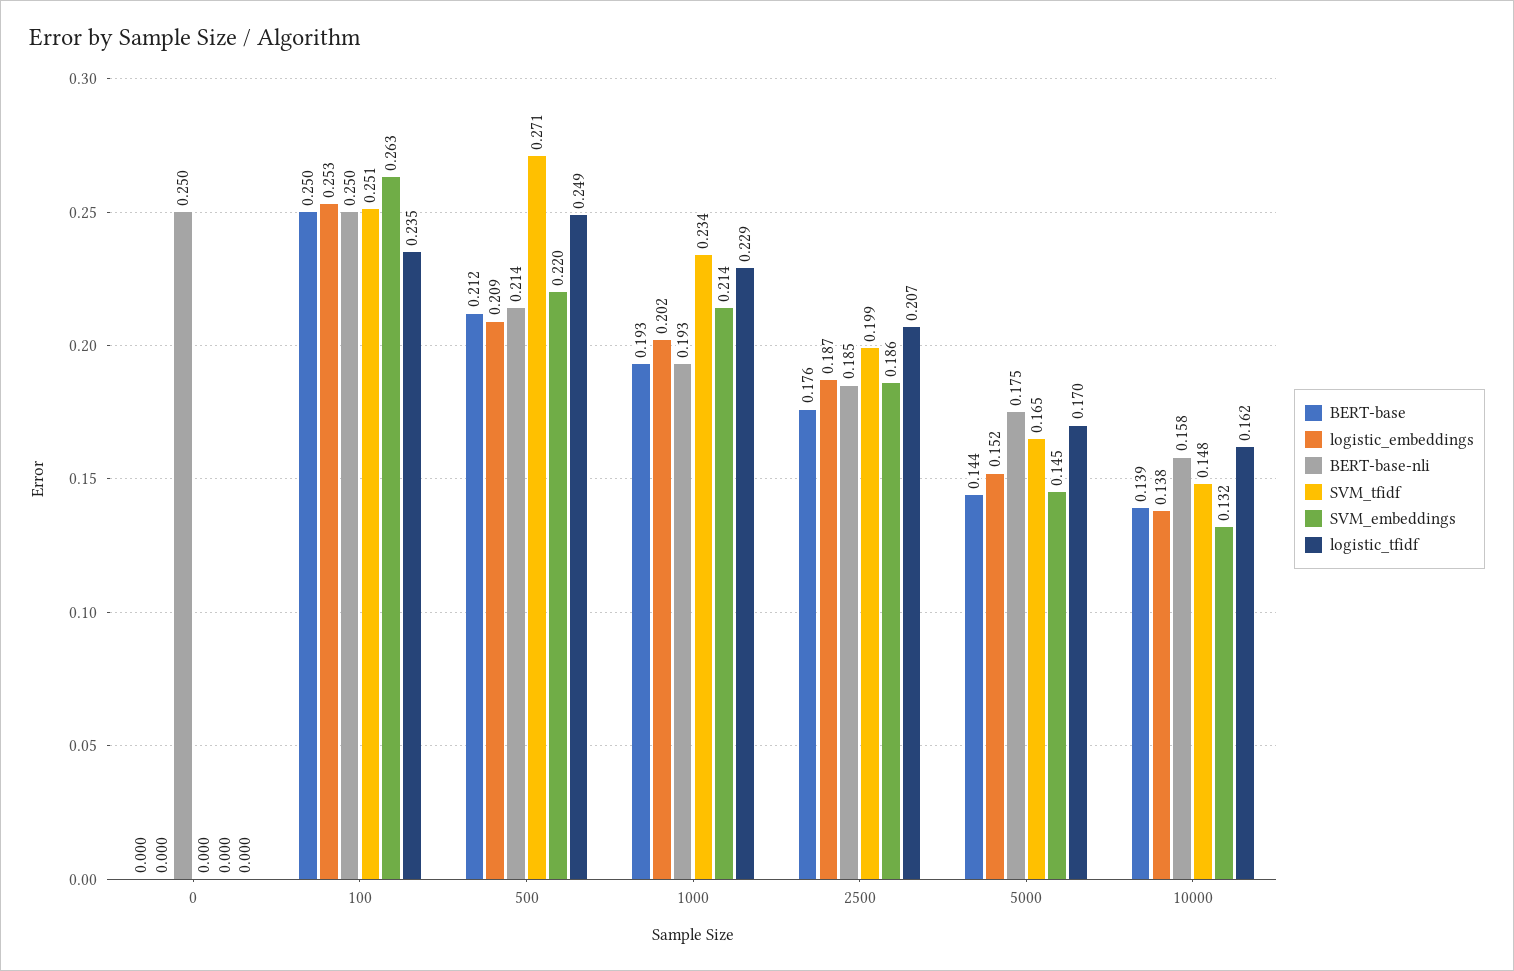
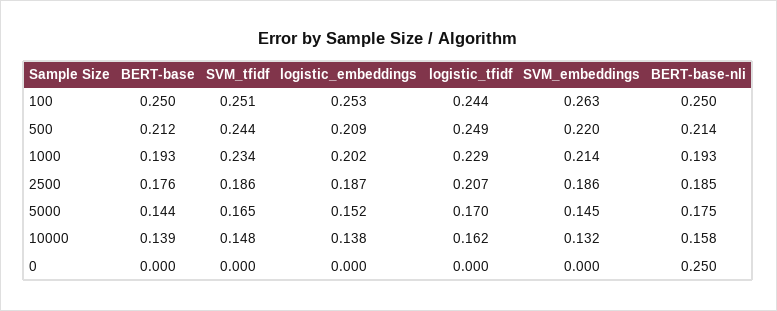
logistic_tfidf, 100: 0.235 -> 0.244
SVM_tfidf, 500: 0.271 -> 0.244
SVM_tfidf, 2500: 0.199 -> 0.186

